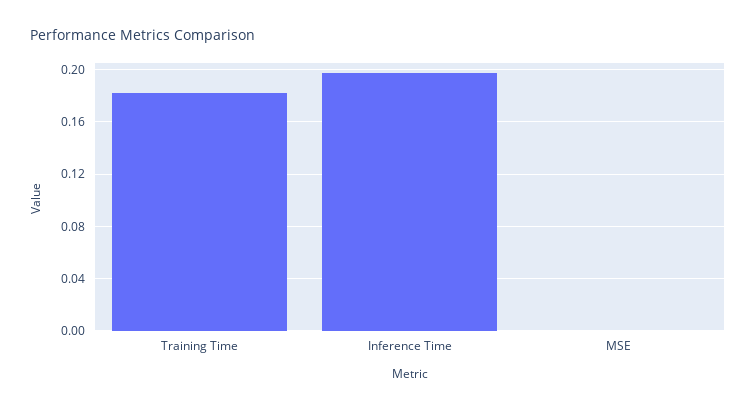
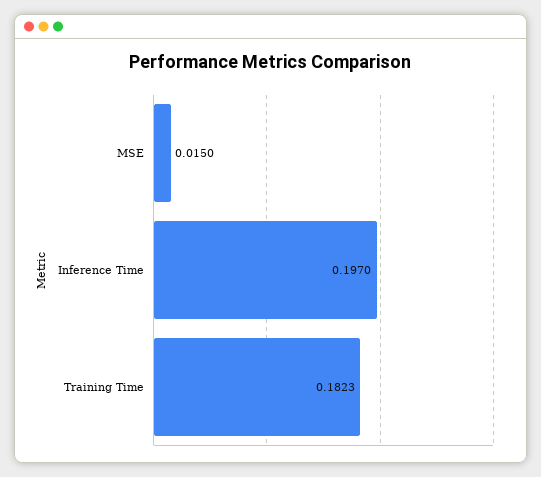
MSE: 0 -> 0.015

